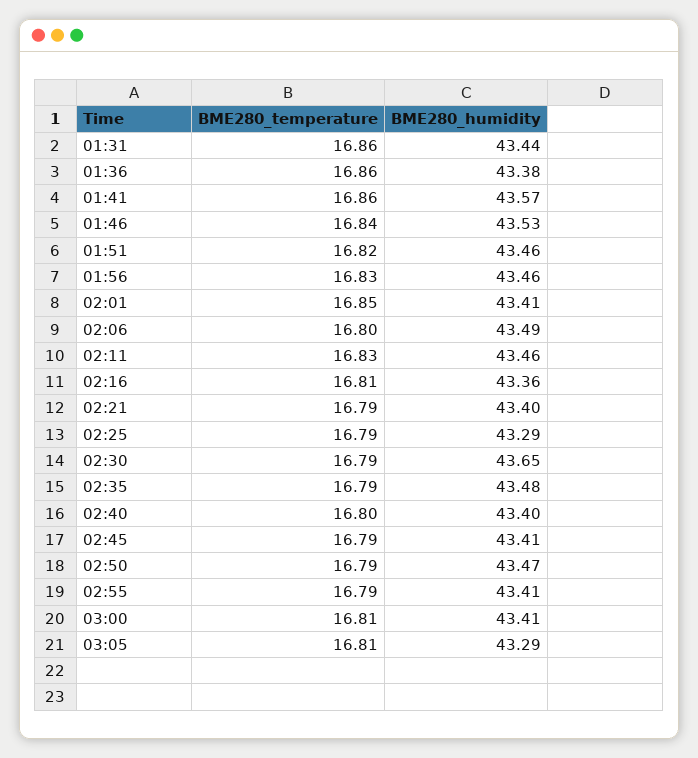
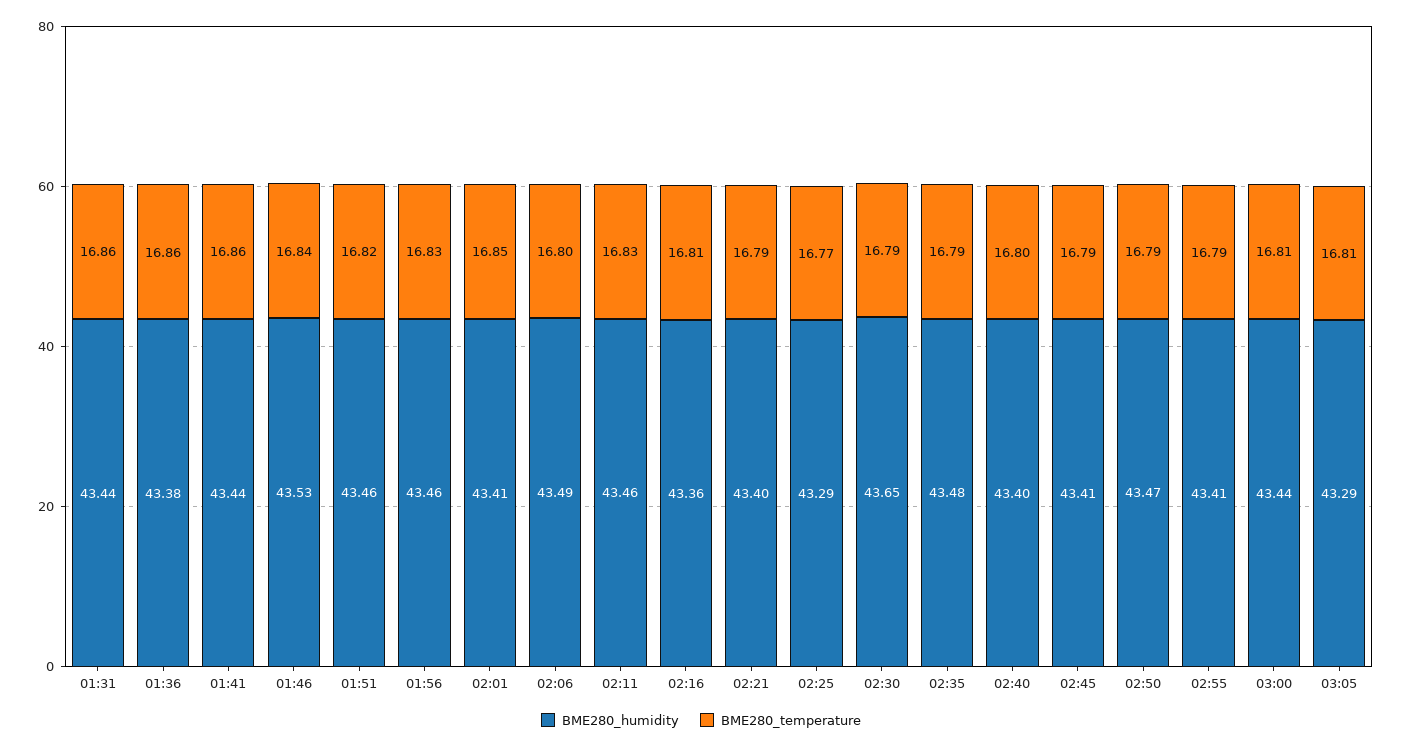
BME280_humidity, 01:41: 43.57 -> 43.44
BME280_temperature, 02:25: 16.79 -> 16.77
BME280_humidity, 03:00: 43.41 -> 43.44

